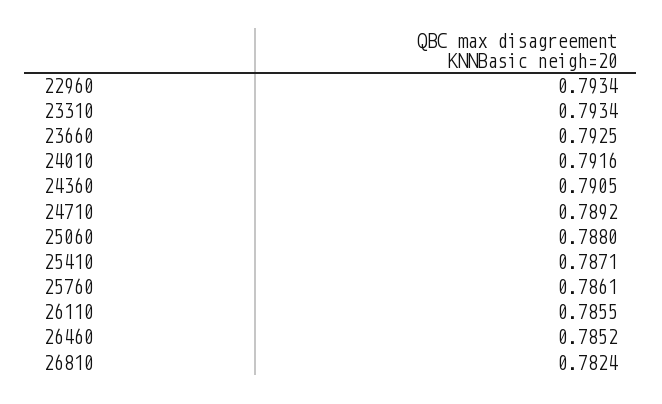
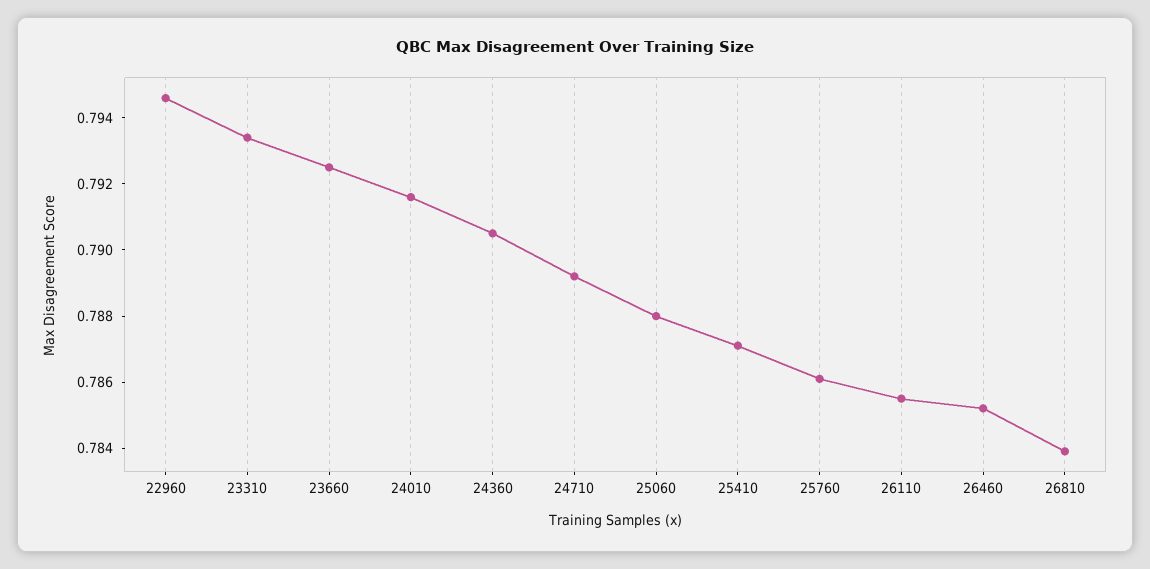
22960: 0.7934 -> 0.7945
26810: 0.7824 -> 0.784

